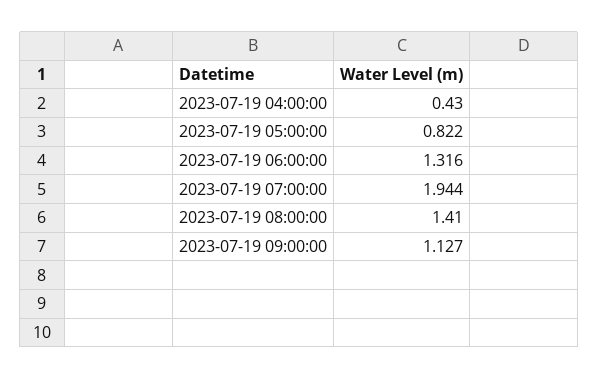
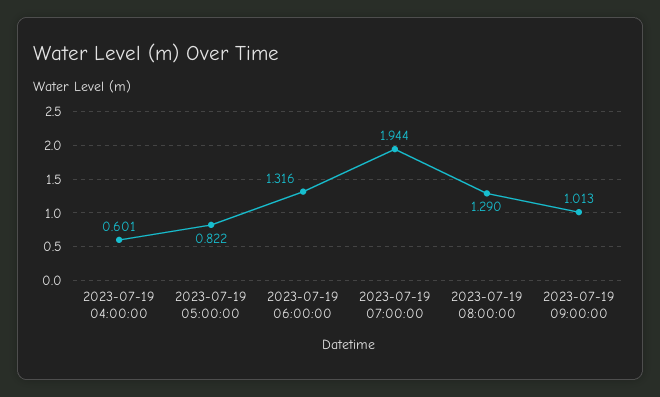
2023-07-19 04:00:00: 0.43 -> 0.601
2023-07-19 08:00:00: 1.41 -> 1.29
2023-07-19 09:00:00: 1.127 -> 1.013

